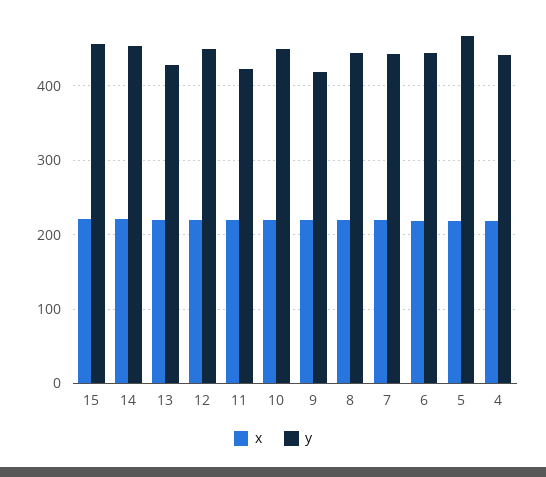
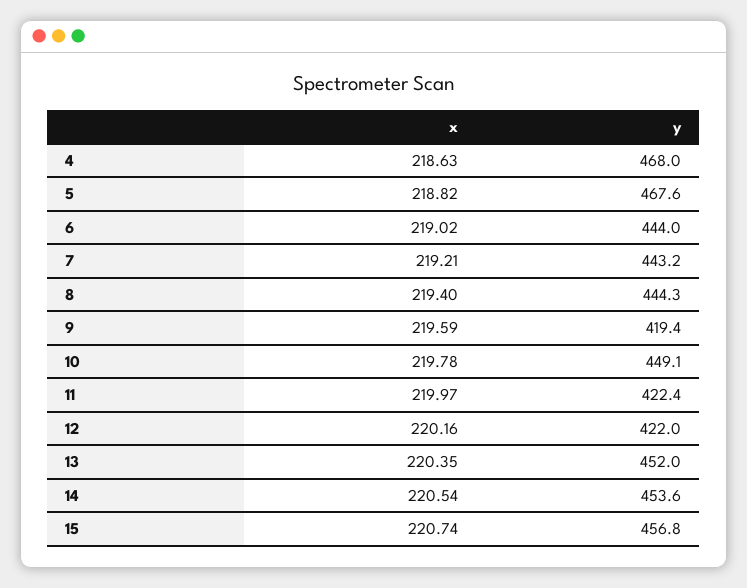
y, 13: 430 -> 452
y, 12: 450 -> 422
y, 4: 440 -> 468

